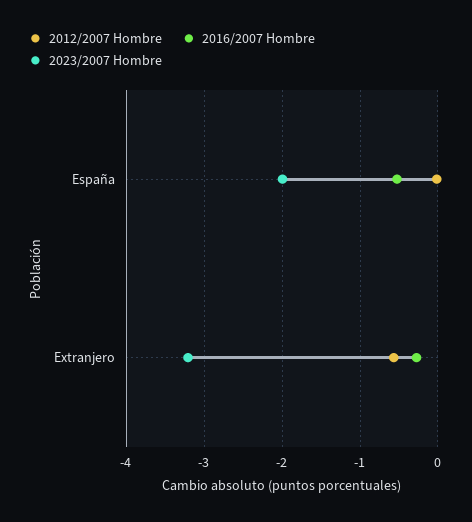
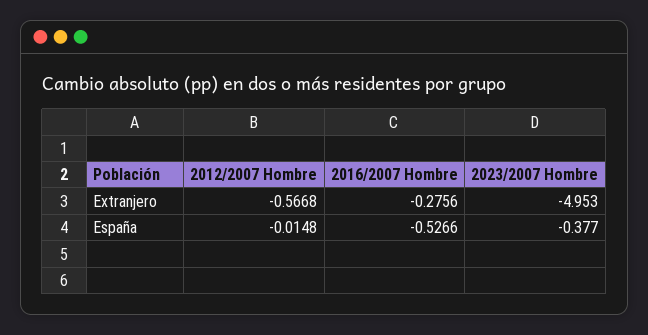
2023/2007 Hombre, España: -2 -> -0.377
2023/2007 Hombre, Extranjero: -3.2 -> -4.953

